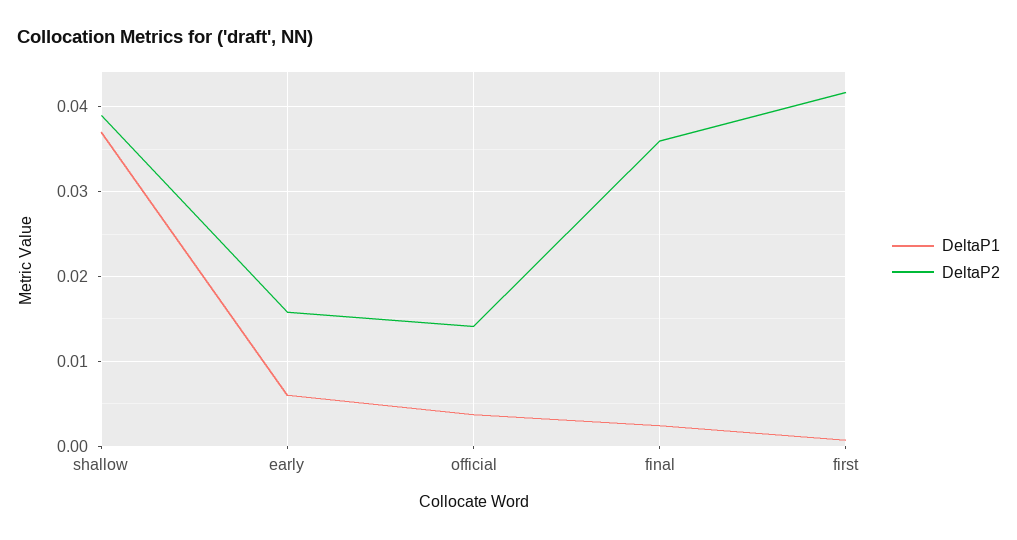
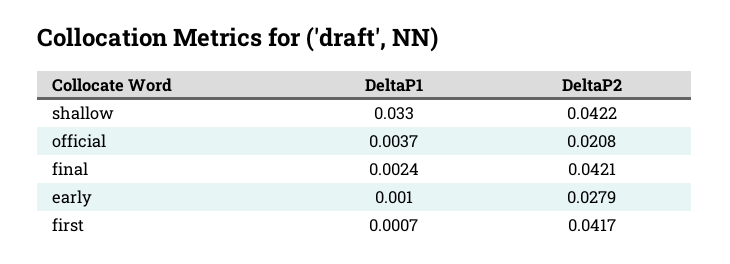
DeltaP1, shallow: 0.037 -> 0.033
DeltaP2, shallow: 0.039 -> 0.0422
DeltaP1, early: 0.006 -> 0.001
DeltaP2, early: 0.016 -> 0.0279
DeltaP2, official: 0.014 -> 0.0208
DeltaP2, final: 0.036 -> 0.0421

